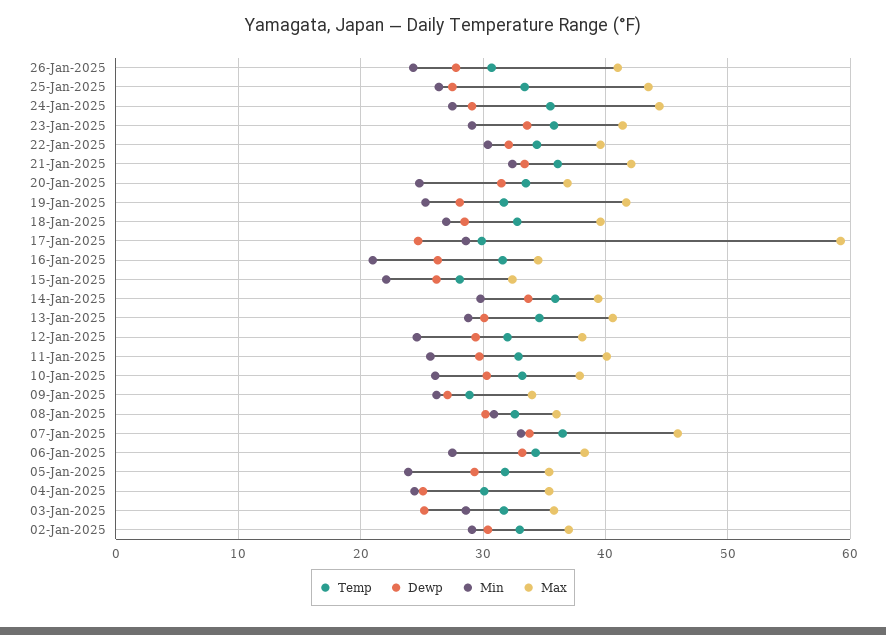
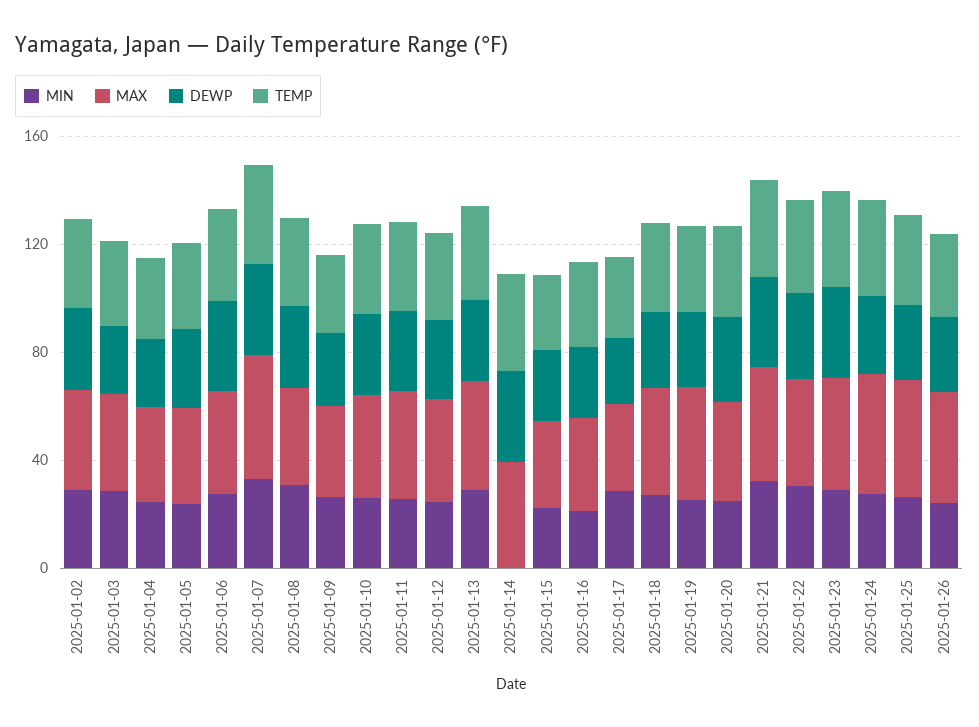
Max, 17-Jan-2025: 59 -> 30
Min, 14-Jan-2025: 30 -> 0

